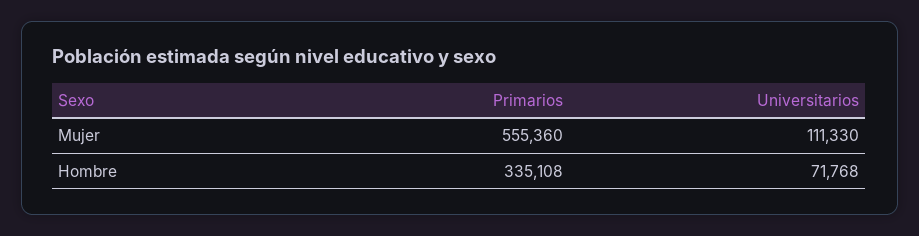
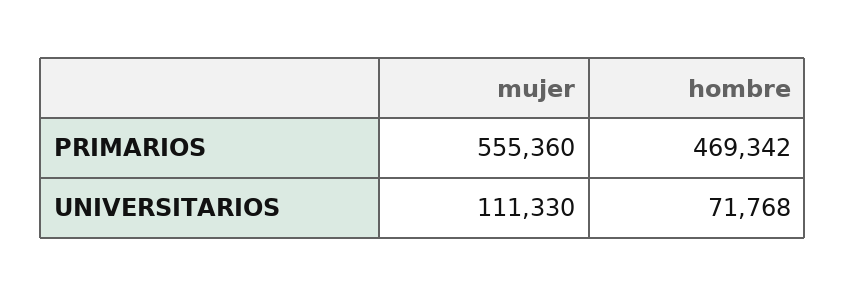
Primarios, Hombre: 335108 -> 469342

